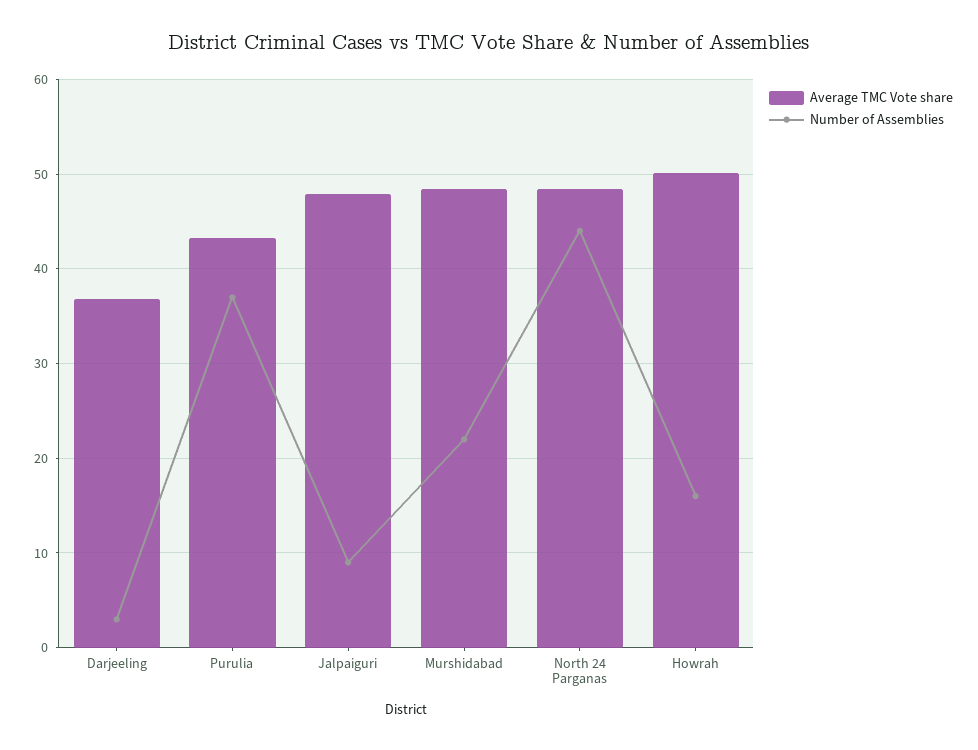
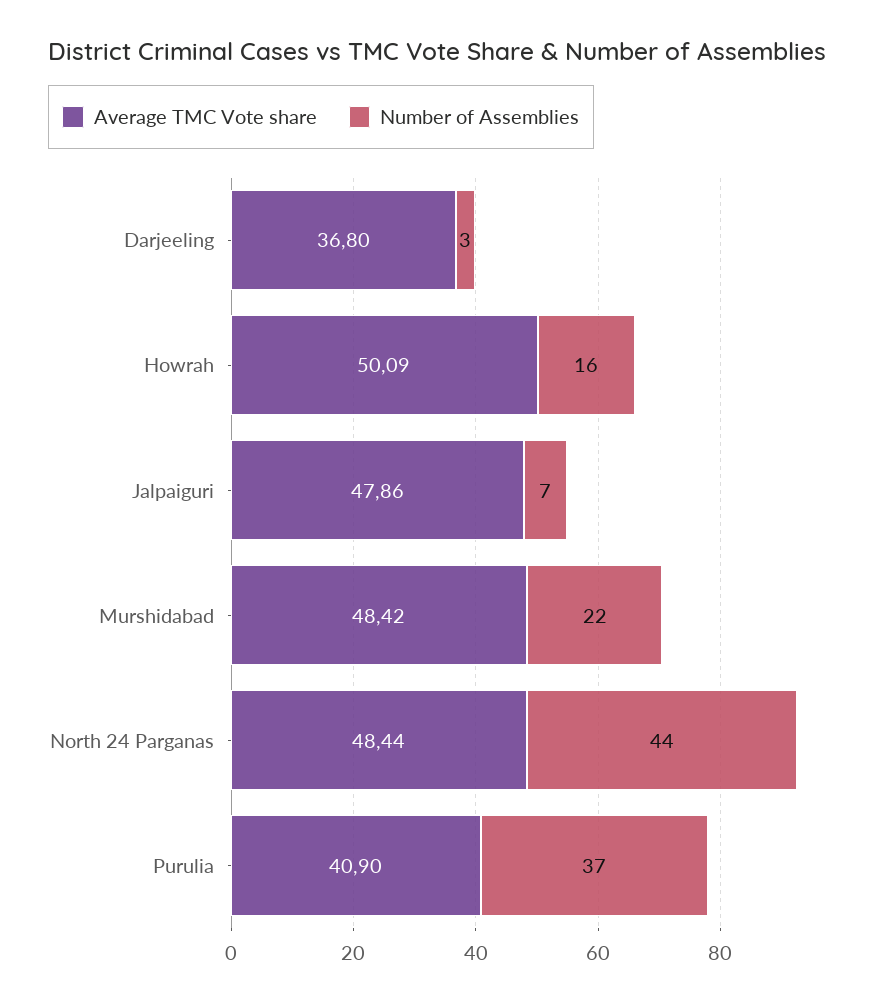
Average TMC Vote share, Purulia: 43 -> 40.9
Number of Assemblies, Jalpaiguri: 9 -> 7

